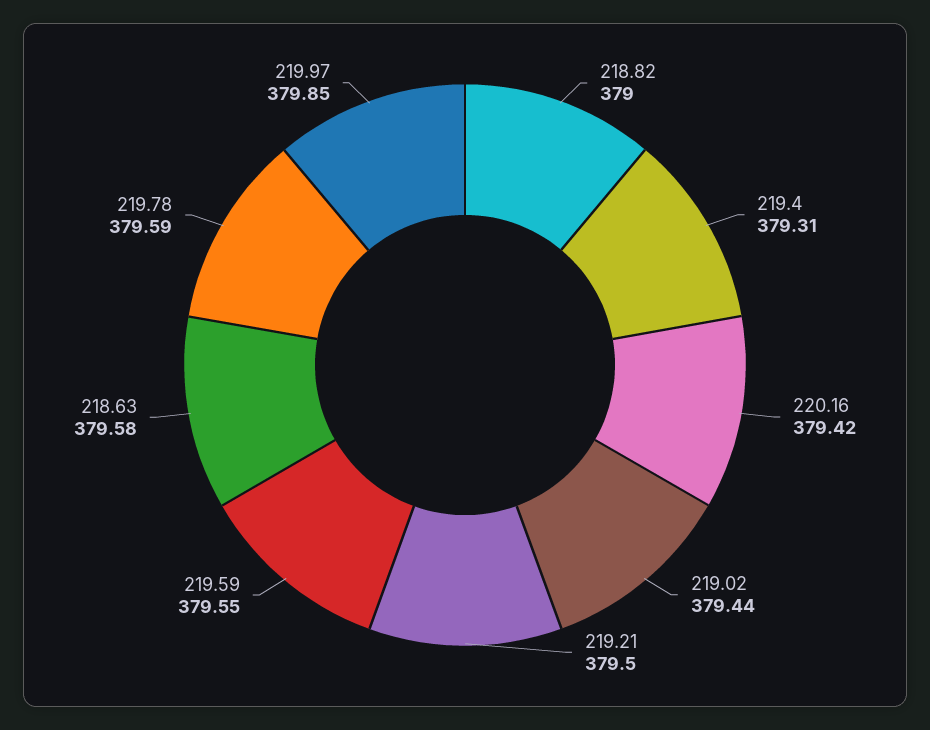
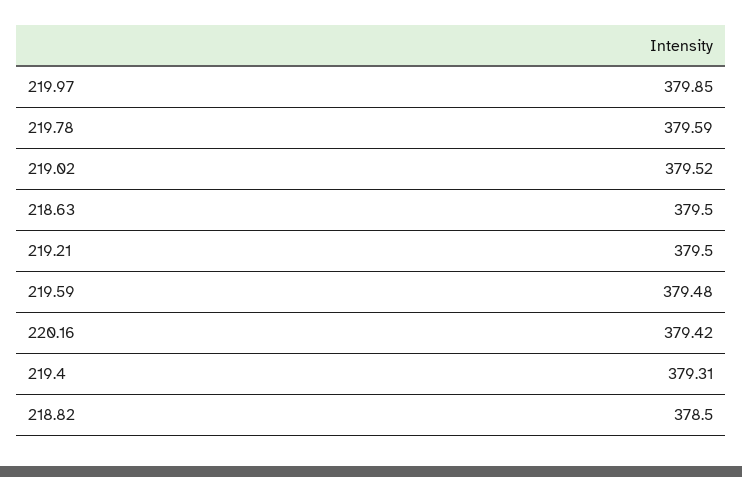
218.82: 379 -> 378.5
219.02: 379.44 -> 379.52
219.59: 379.55 -> 379.48
218.63: 379.58 -> 379.5

